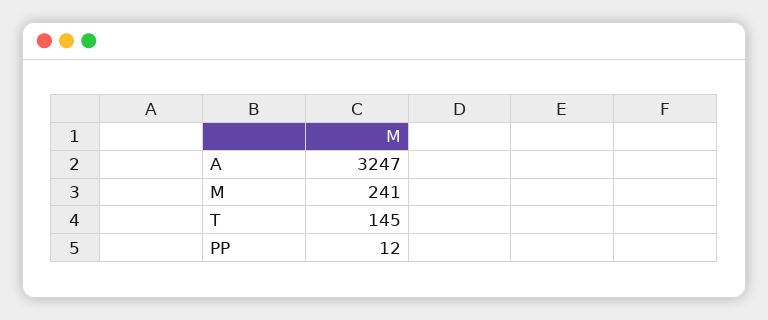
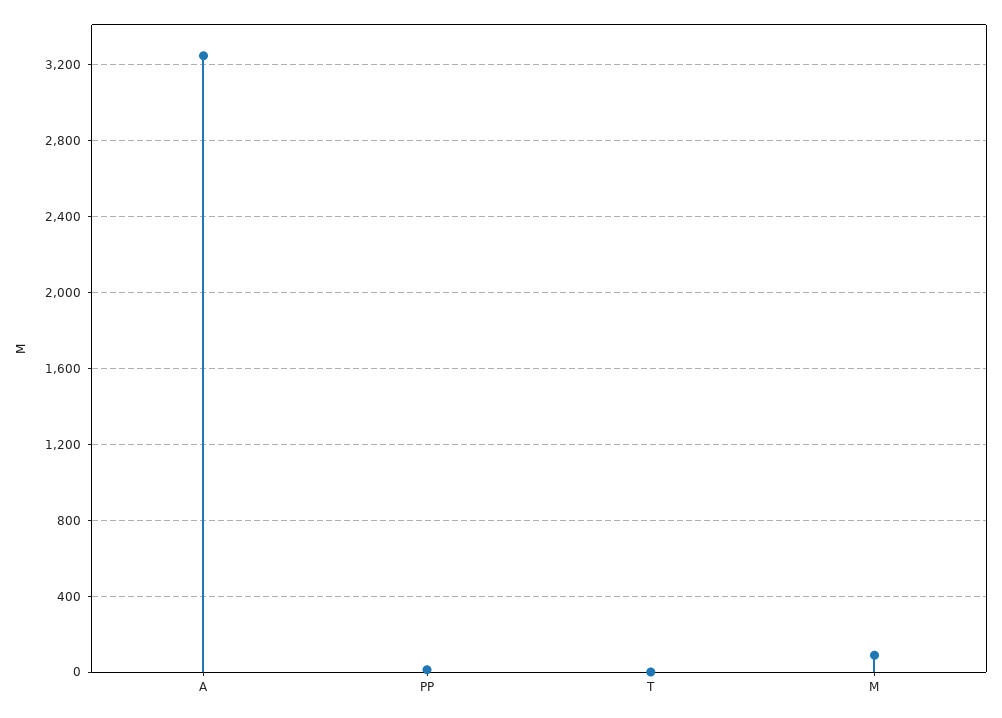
M: 241 -> 100
T: 145 -> 0

